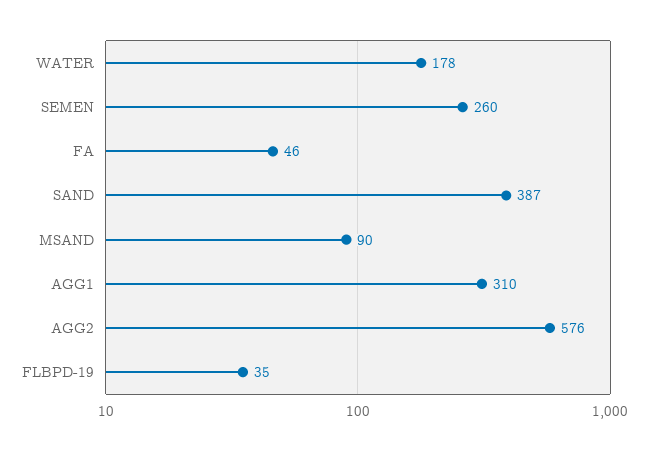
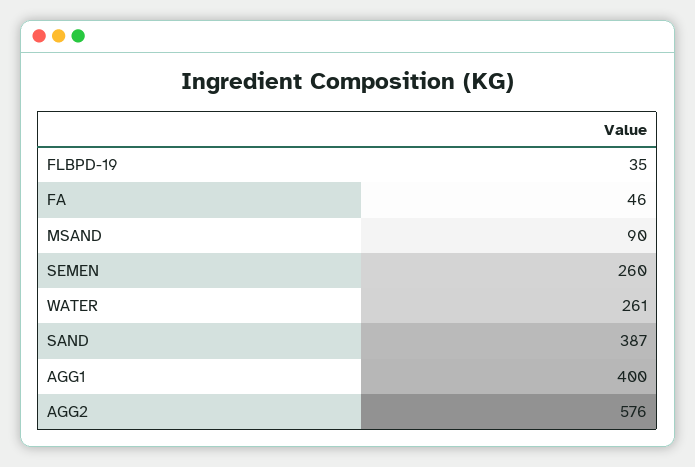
WATER: 178 -> 261
AGG1: 310 -> 400

